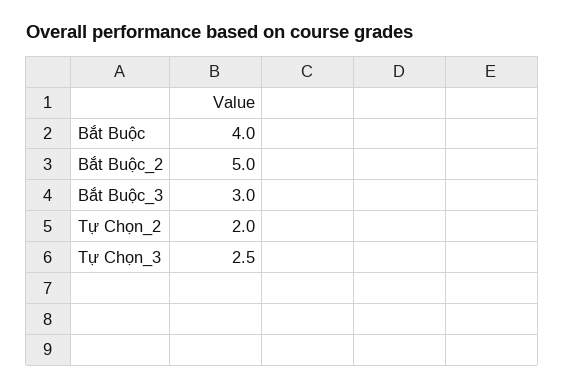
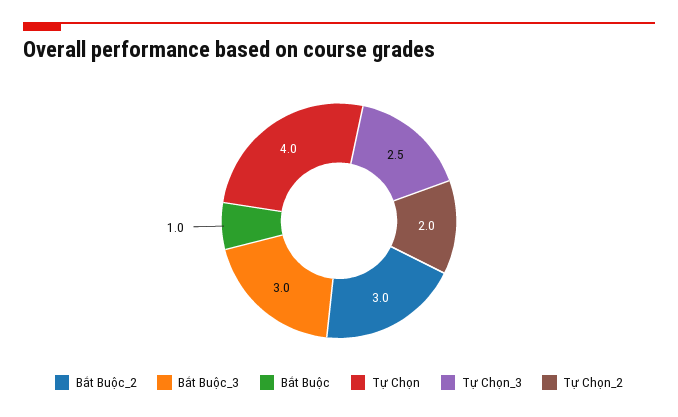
Bắt Buộc: 4 -> 1
Bắt Buộc_2: 5 -> 3
Tự Chọn: none -> 4

